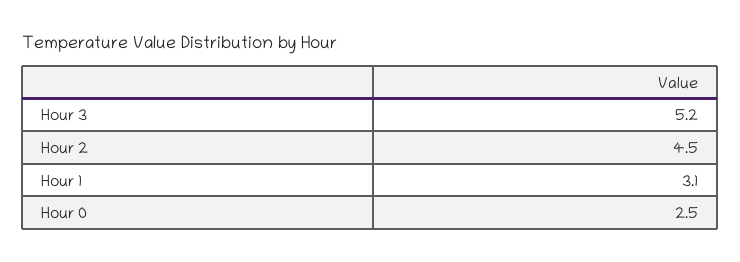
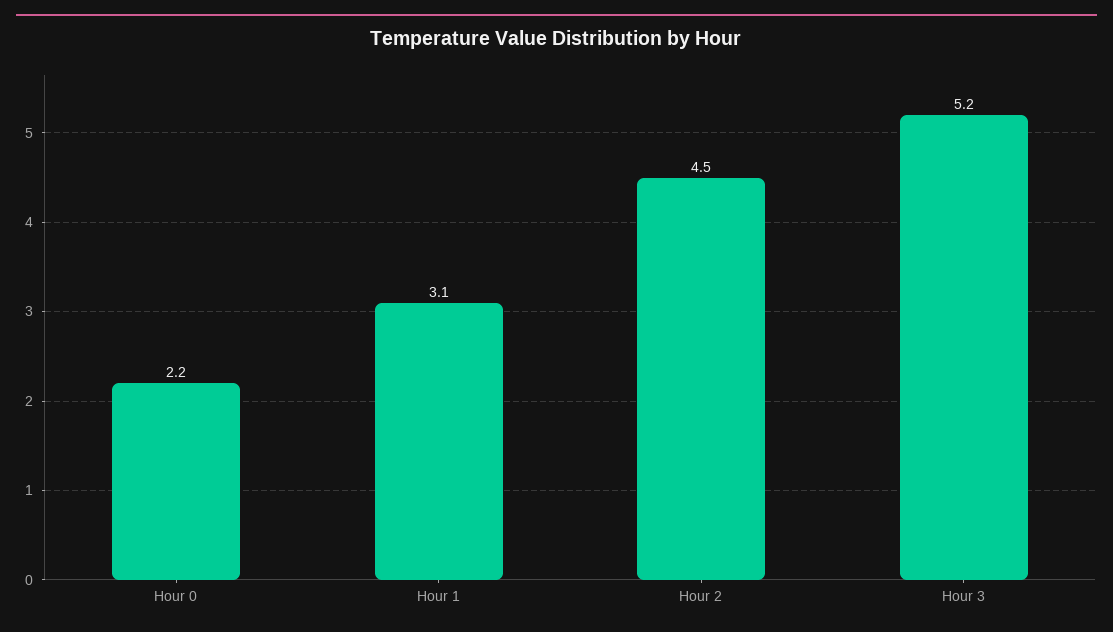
Hour 0: 2.5 -> 2.2

